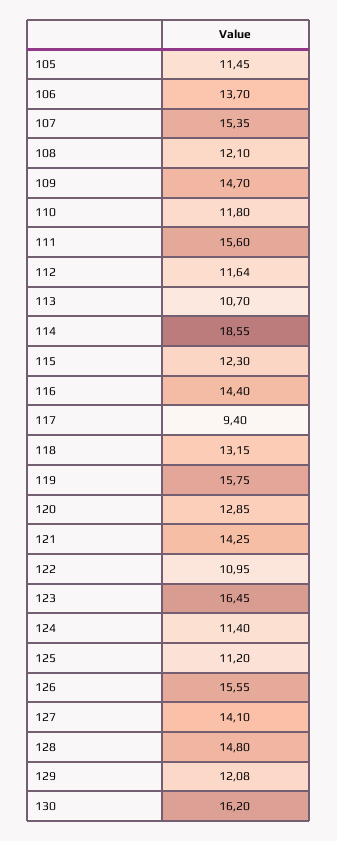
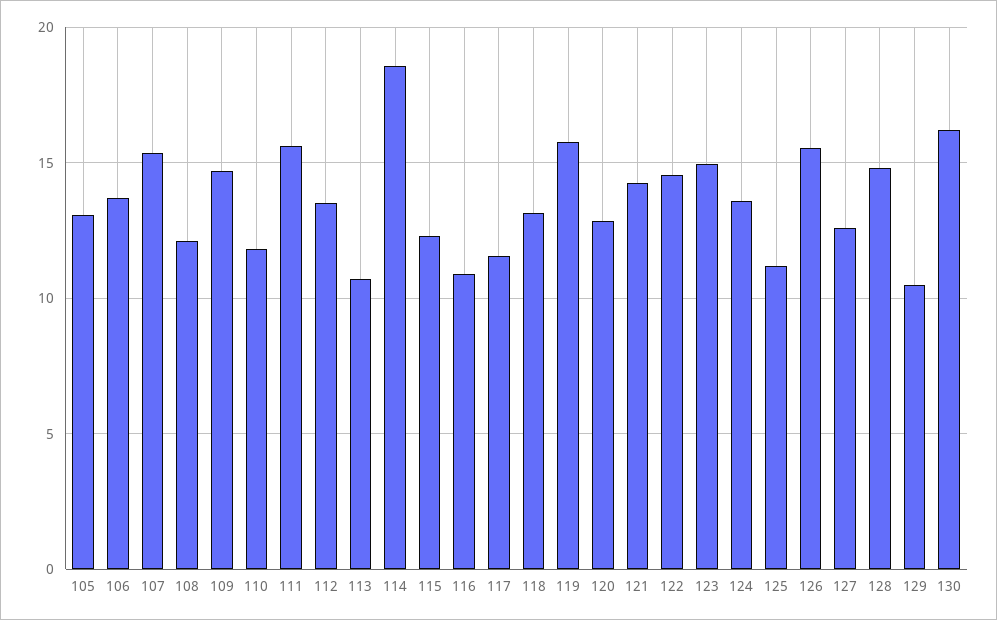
105: 11.45 -> 13
112: 11.64 -> 13.5
116: 14.4 -> 11
117: 9.4 -> 11.5
122: 10.95 -> 14.5
123: 16.45 -> 15
124: 11.4 -> 13.5
127: 14.1 -> 12.5
129: 12.08 -> 10.5

